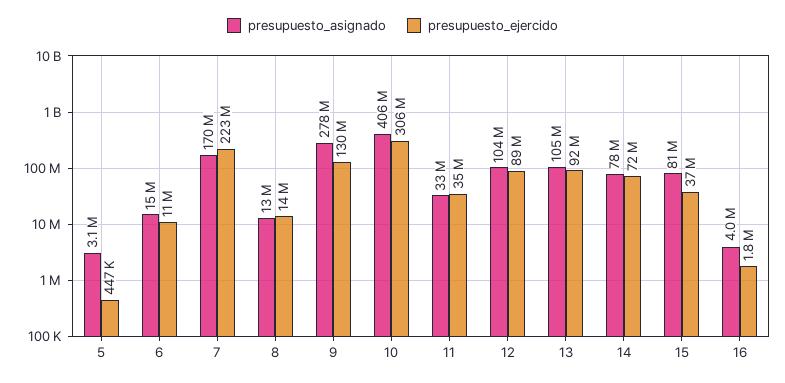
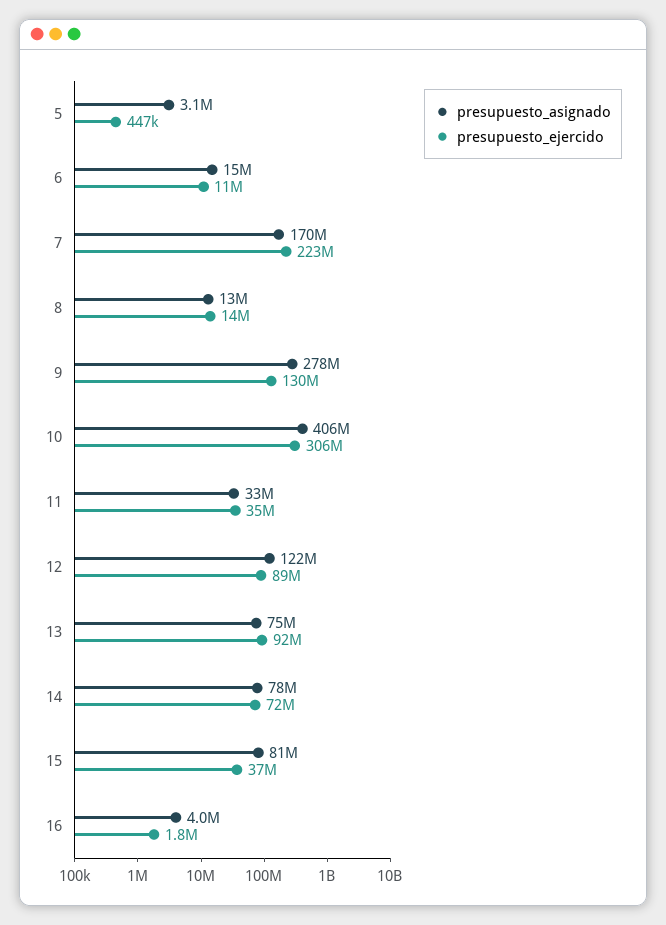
presupuesto_asignado, 12: 104000000 -> 122000000
presupuesto_asignado, 13: 105000000 -> 75000000

